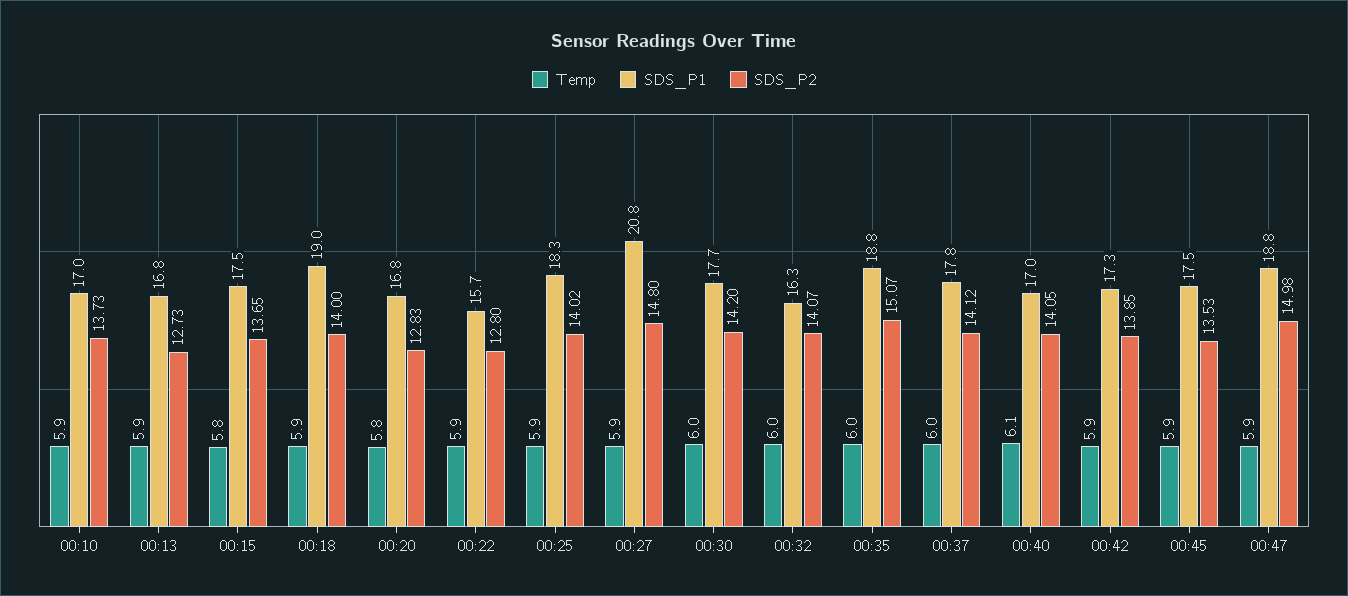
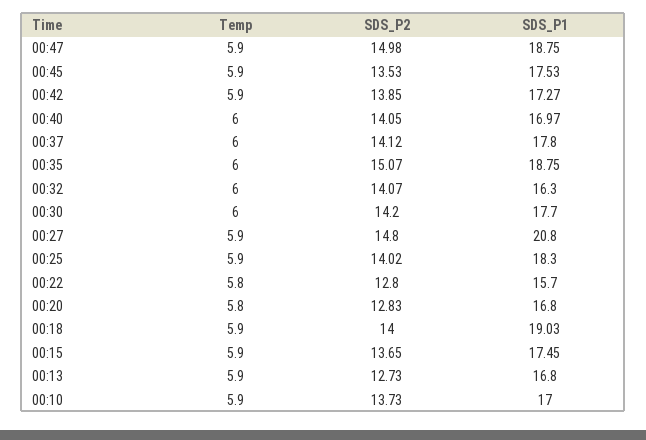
Temp, 00:15: 5.8 -> 5.9
Temp, 00:22: 5.9 -> 5.8
Temp, 00:40: 6.1 -> 6

